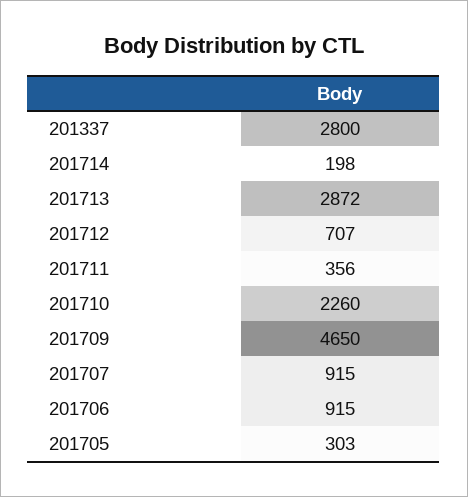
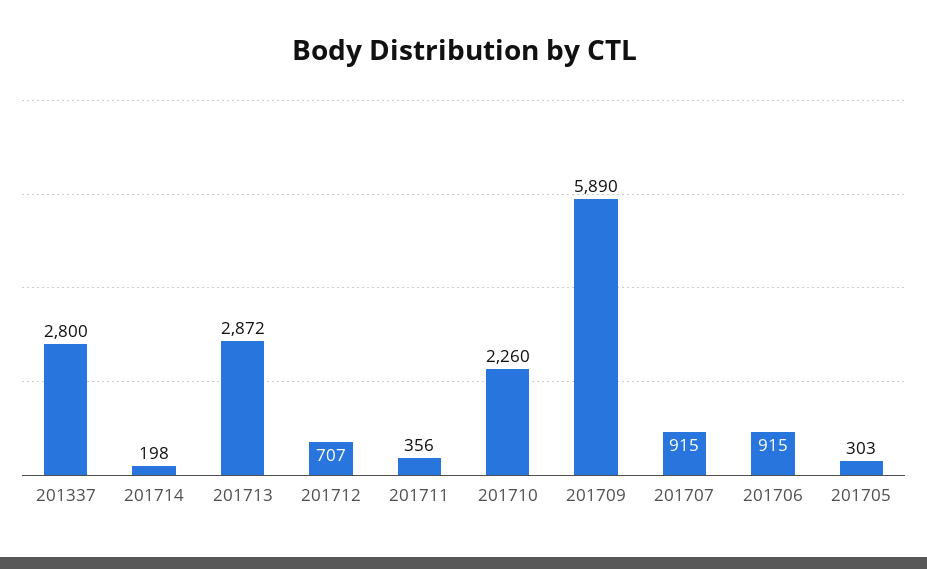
201709: 4650 -> 5890

